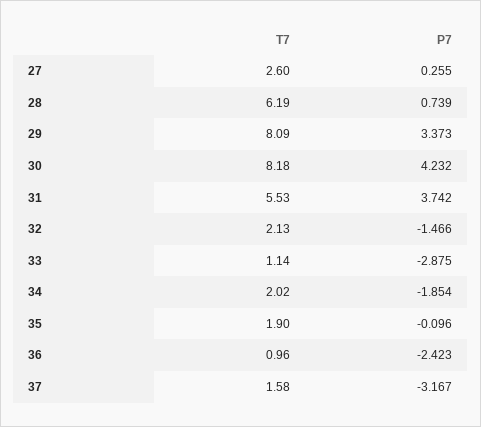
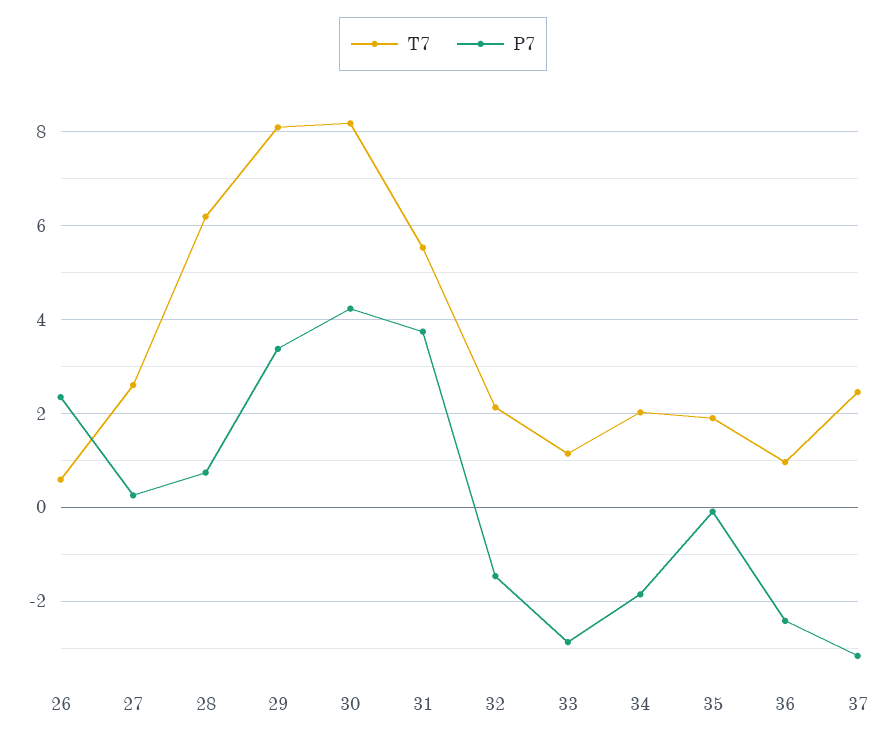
T7, 37: 1.58 -> 2.4
T7, 26: none -> 0.6
P7, 26: none -> 2.4

